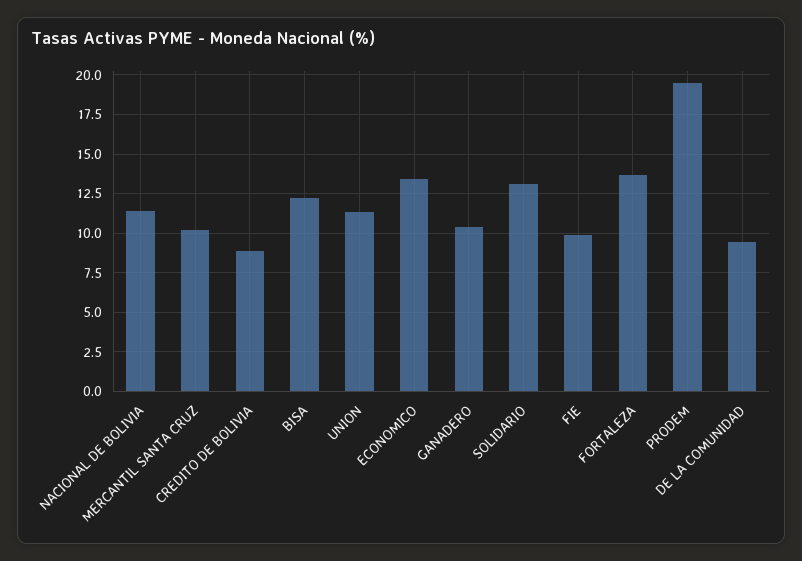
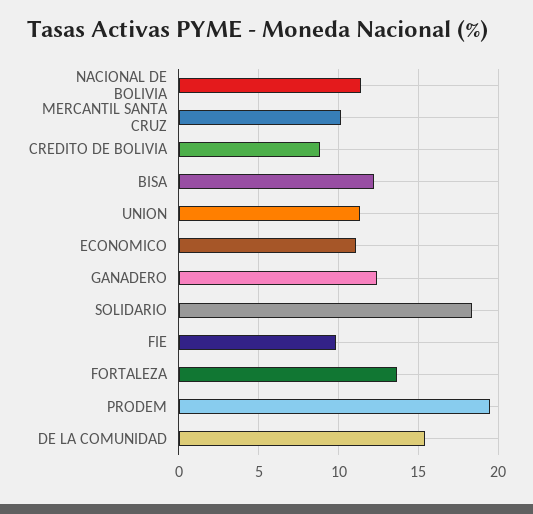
ECONOMICO: 13.5 -> 11
GANADERO: 10.5 -> 12.5
SOLIDARIO: 13 -> 18.5
DE LA COMUNIDAD: 9.5 -> 15.5

